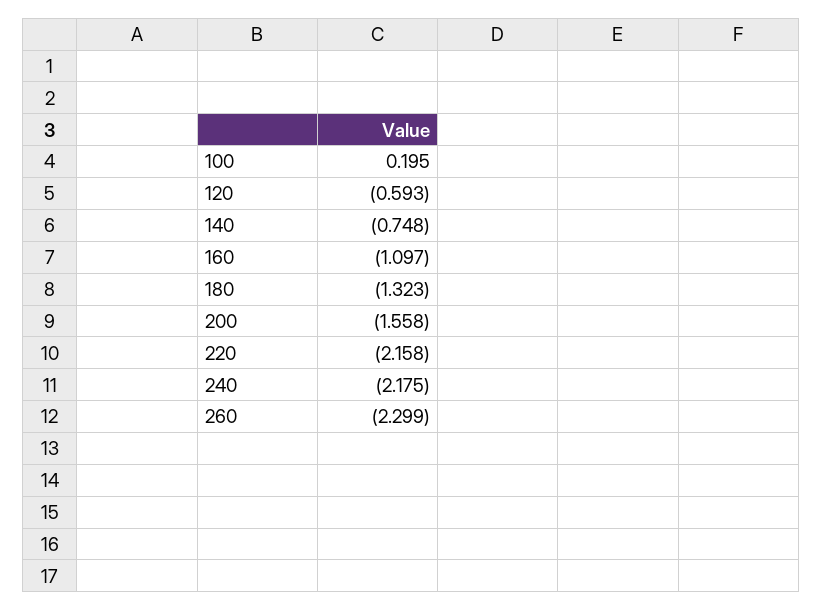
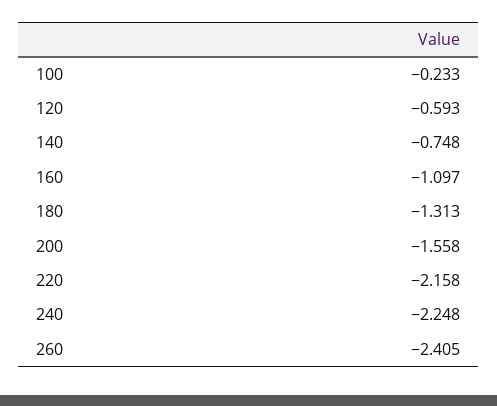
100: 0.195 -> -0.233
180: -1.323 -> -1.313
240: -2.175 -> -2.248
260: -2.299 -> -2.405

